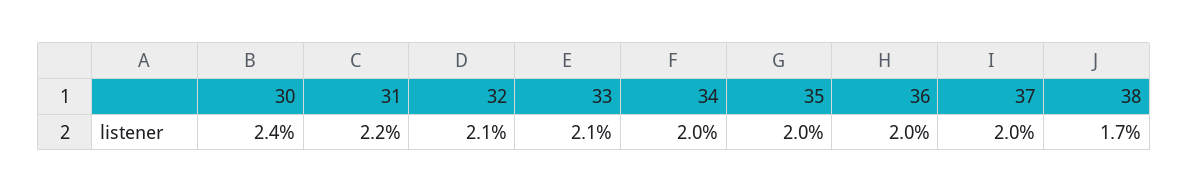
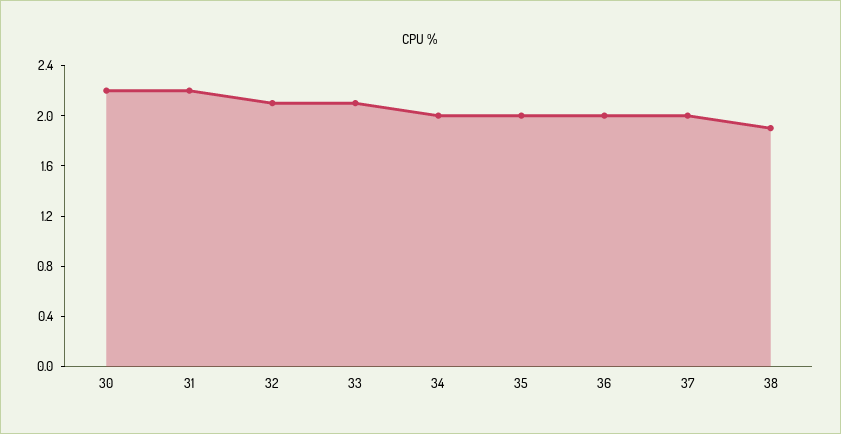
30: 2.4 -> 2.2
38: 1.7 -> 1.9

